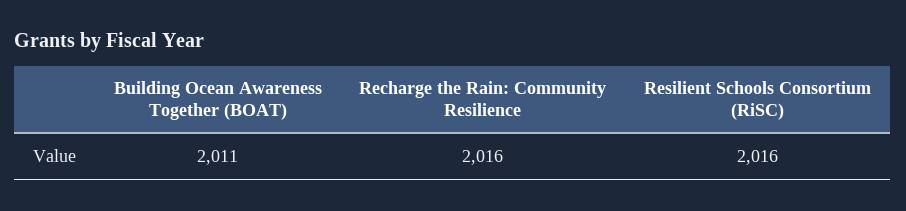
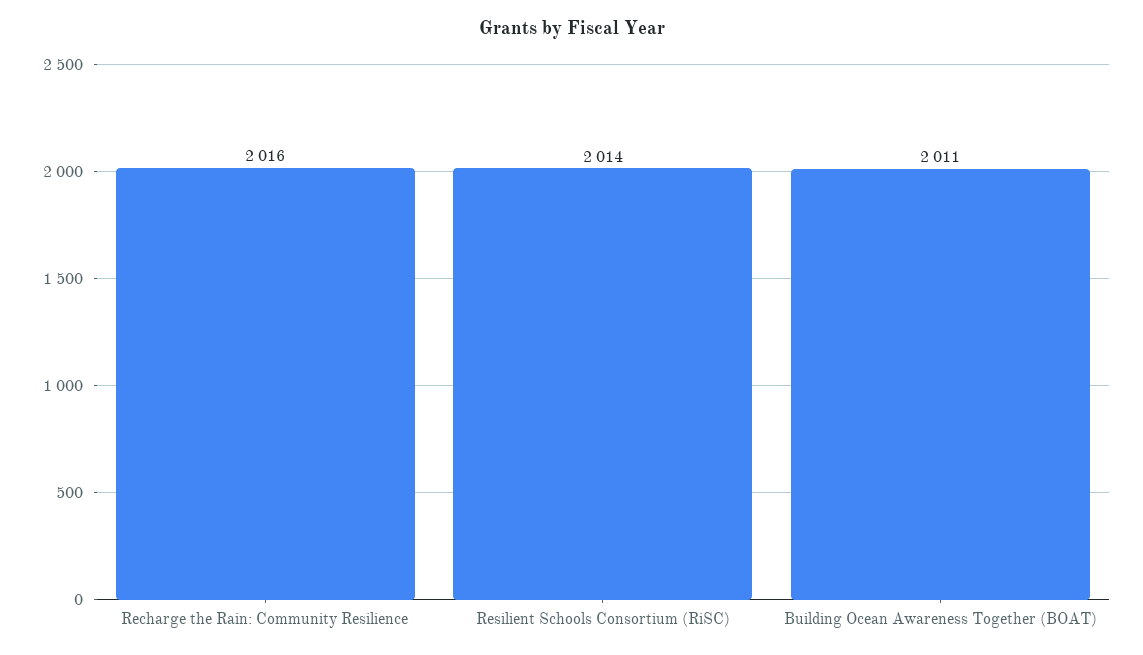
Resilient Schools Consortium (RiSC): 2016 -> 2014

